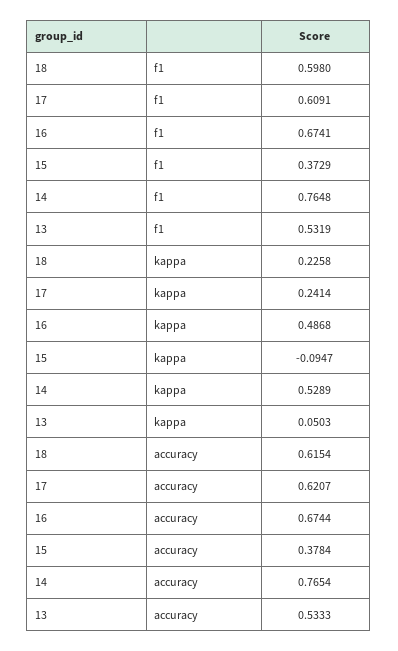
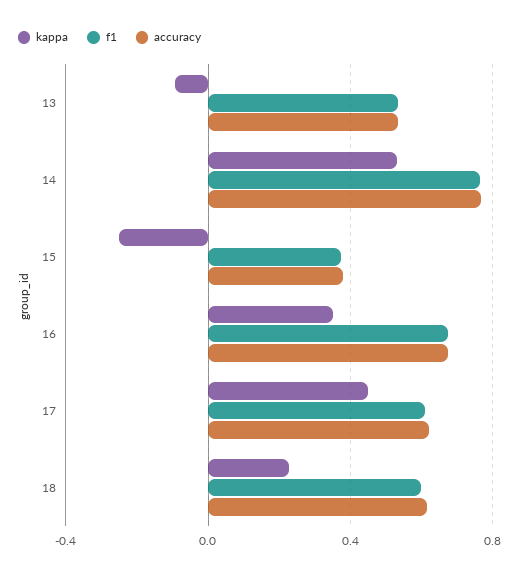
kappa, 17: 0.2414 -> 0.45
kappa, 16: 0.4868 -> 0.35
kappa, 15: -0.0947 -> -0.25
kappa, 13: 0.0503 -> -0.1

